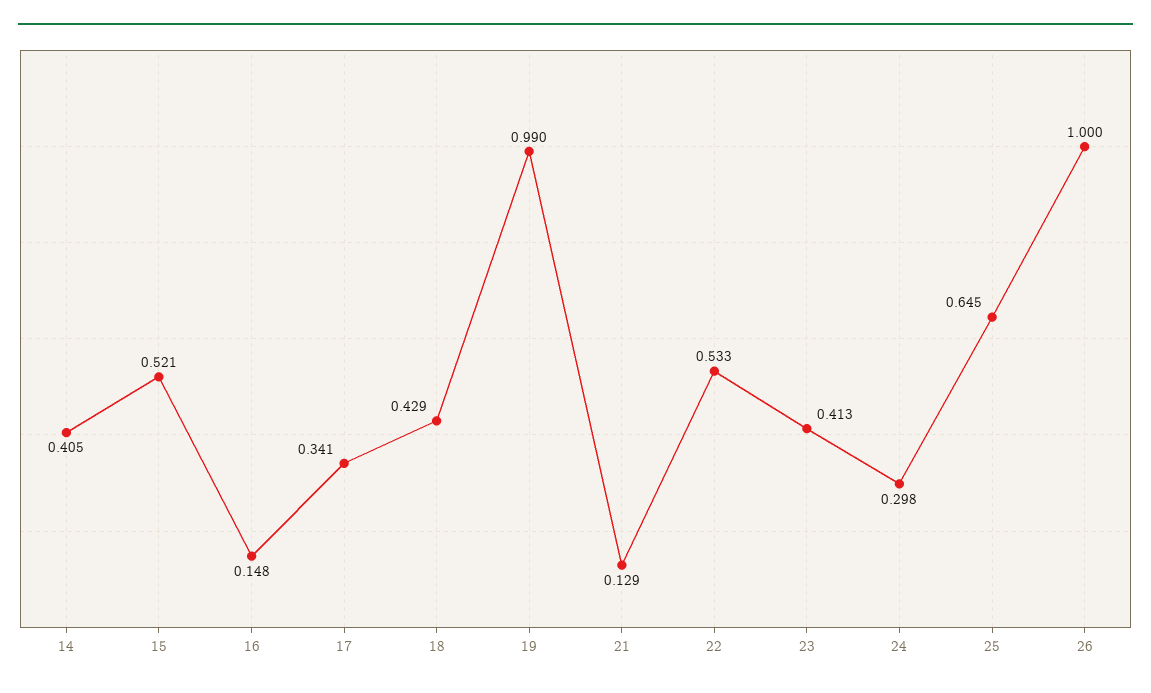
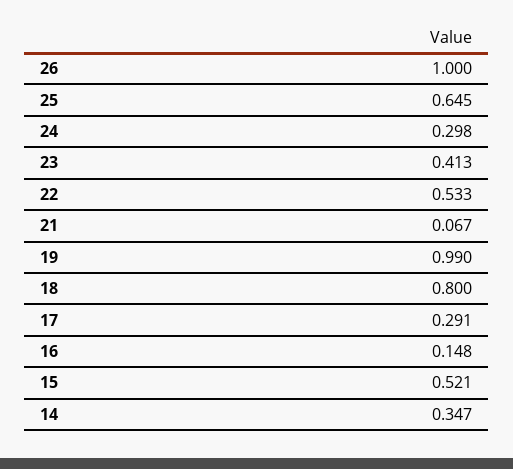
14: 0.405 -> 0.347
17: 0.341 -> 0.291
18: 0.429 -> 0.8
21: 0.129 -> 0.067

